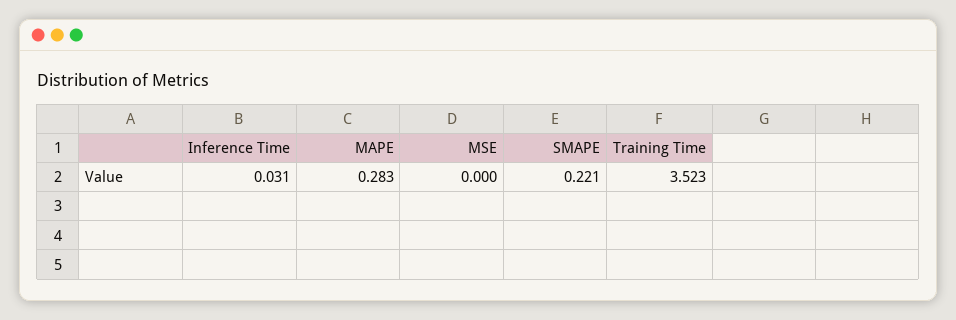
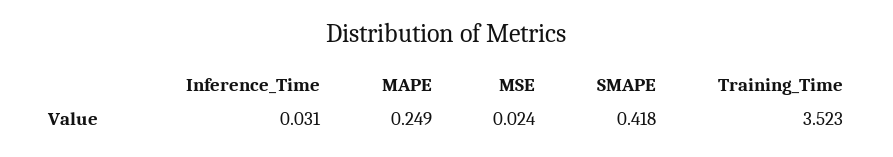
MAPE: 0.283 -> 0.249
MSE: 0 -> 0.024
SMAPE: 0.221 -> 0.418

